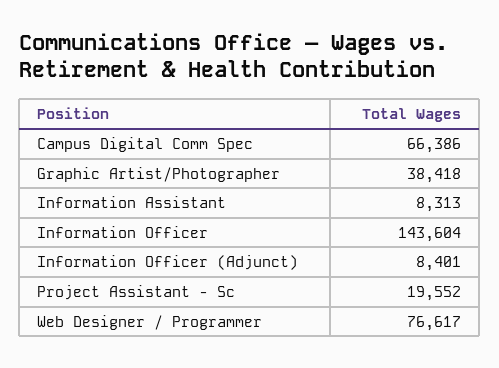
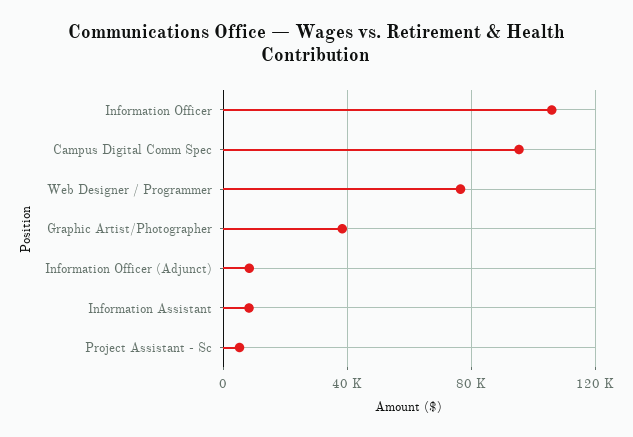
Campus Digital Comm Spec: 66386 -> 95000
Information Officer: 143604 -> 105000
Project Assistant - Sc: 19552 -> 5000

